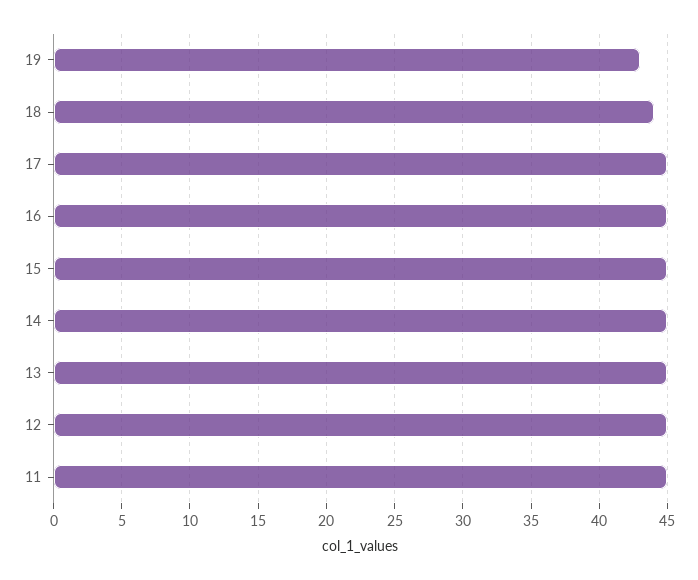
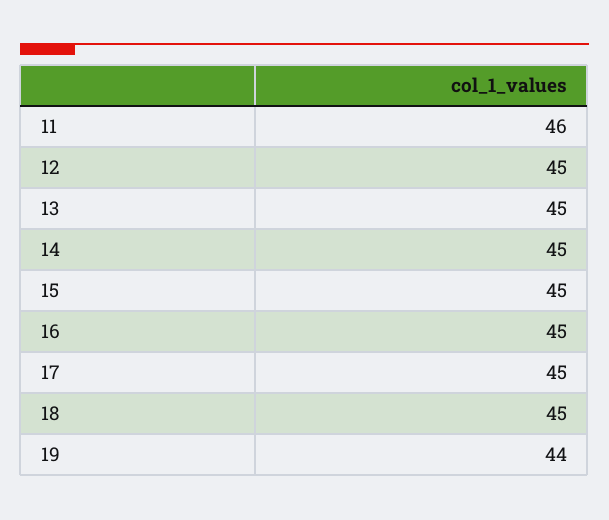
19: 43 -> 44
18: 44 -> 45
11: 45 -> 46

